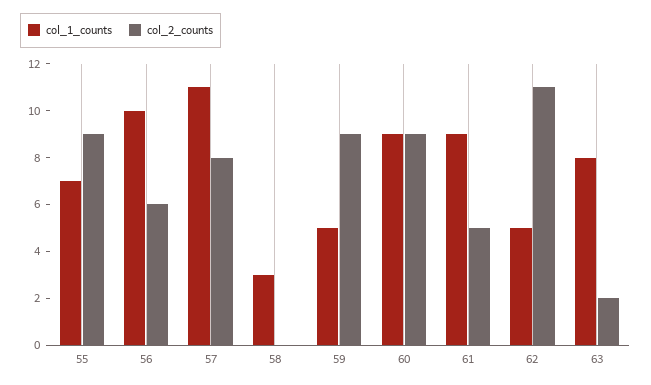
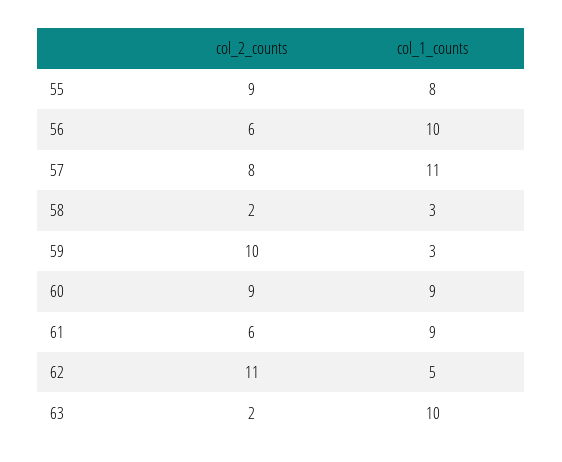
col_1_counts, 55: 7 -> 8
col_2_counts, 58: 0 -> 2
col_1_counts, 59: 5 -> 3
col_2_counts, 59: 9 -> 10
col_2_counts, 61: 5 -> 6
col_1_counts, 63: 8 -> 10

